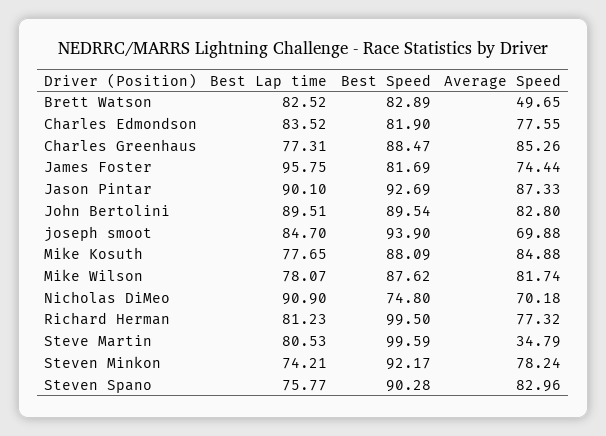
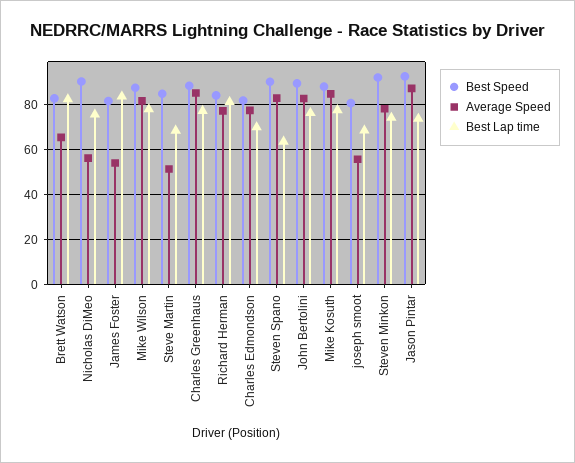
Average Speed, Brett Watson: 49.65 -> 65
Best Lap time, Charles Edmondson: 83.52 -> 70
Best Lap time, James Foster: 95.75 -> 85
Average Speed, James Foster: 74.44 -> 55
Best Lap time, Jason Pintar: 90.1 -> 75
Best Lap time, John Bertolini: 89.51 -> 75
Best Lap time, joseph smoot: 84.7 -> 70
Best Speed, joseph smoot: 93.9 -> 80
Average Speed, joseph smoot: 69.88 -> 55
Best Lap time, Nicholas DiMeo: 90.9 -> 75
Best Speed, Nicholas DiMeo: 74.8 -> 90
Average Speed, Nicholas DiMeo: 70.18 -> 55
Best Speed, Richard Herman: 99.5 -> 85
Best Lap time, Steve Martin: 80.53 -> 70
Best Speed, Steve Martin: 99.59 -> 85
Average Speed, Steve Martin: 34.79 -> 50
Best Lap time, Steven Spano: 75.77 -> 65

